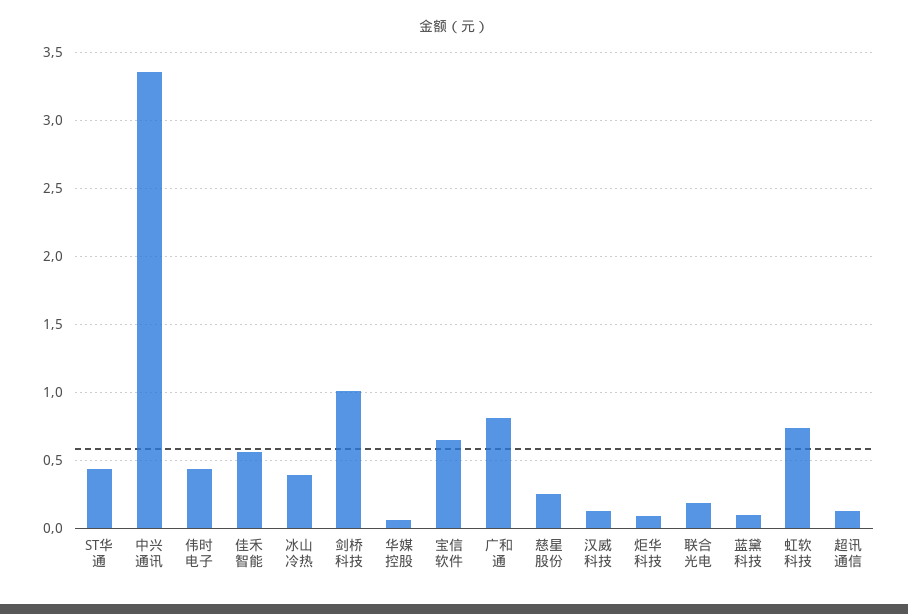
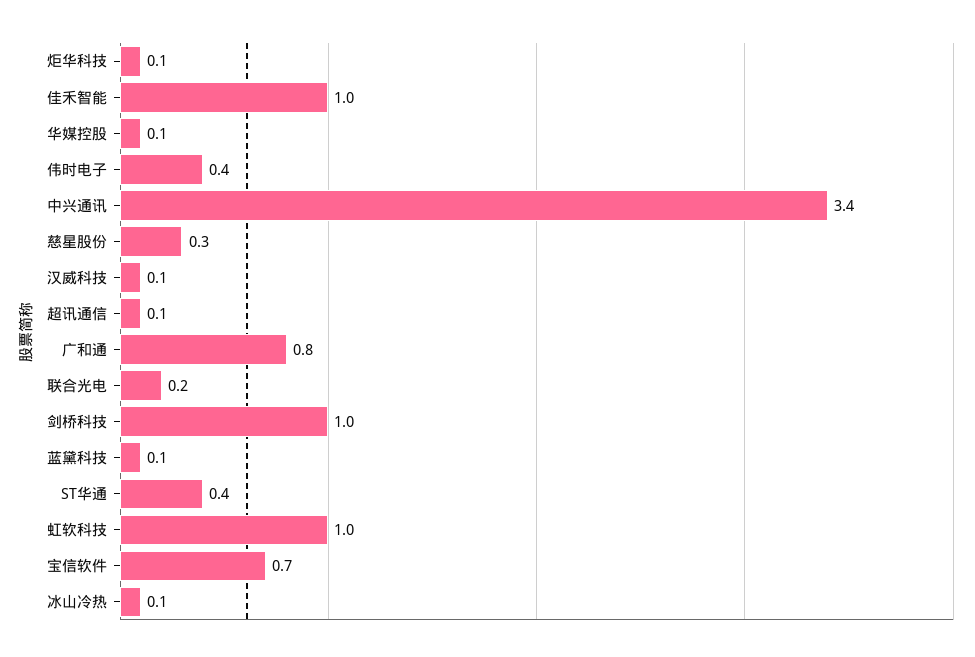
佳禾智能: 0.55 -> 1
冰山冷热: 0.4 -> 0.1
虹软科技: 0.75 -> 1

